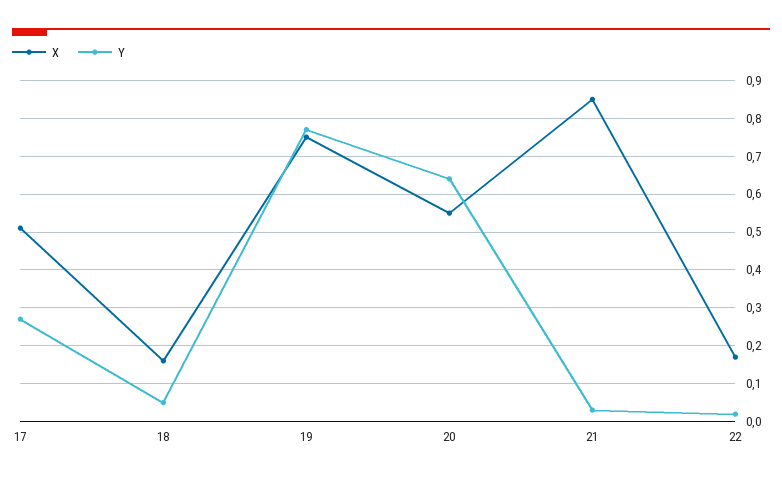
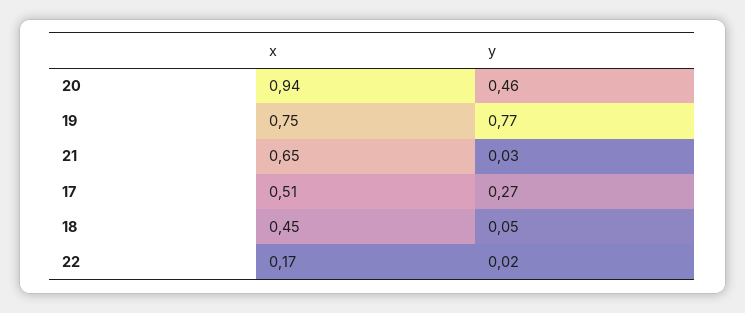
X, 18: 0.15 -> 0.45
X, 20: 0.55 -> 0.94
Y, 20: 0.65 -> 0.46
X, 21: 0.85 -> 0.65

